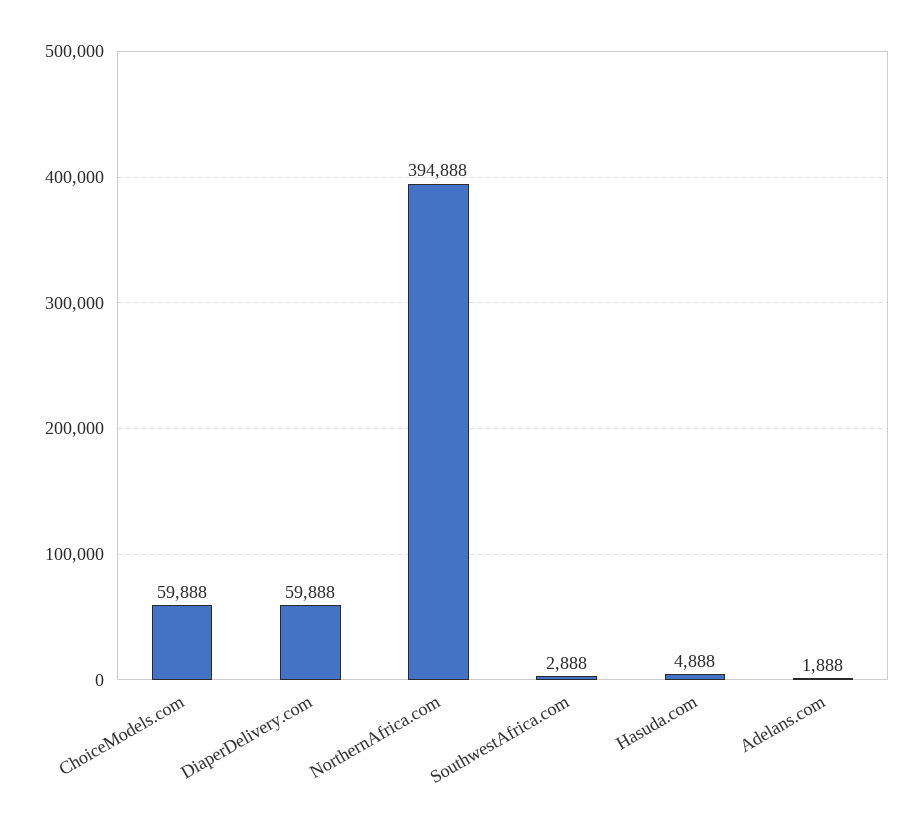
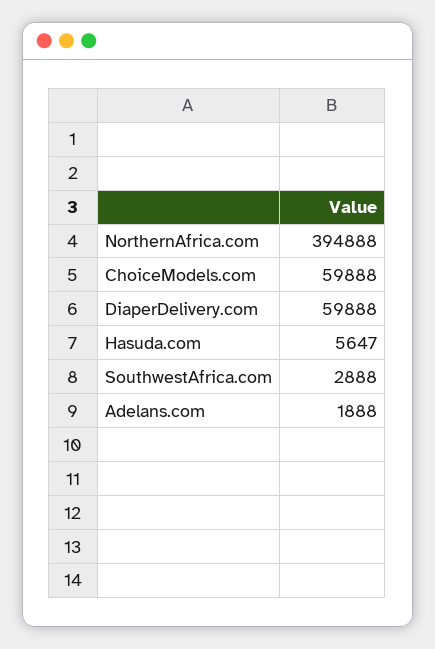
Hasuda.com: 4888 -> 5647

